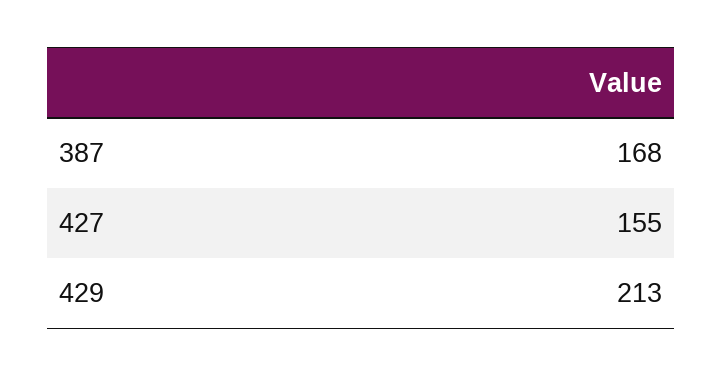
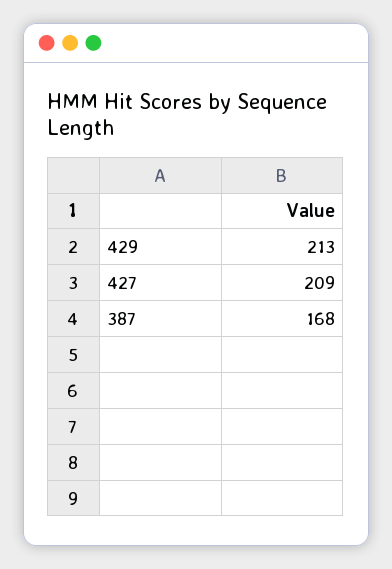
427: 155 -> 209

